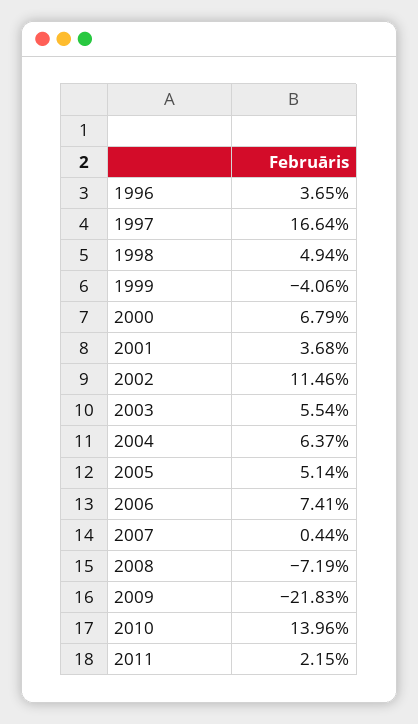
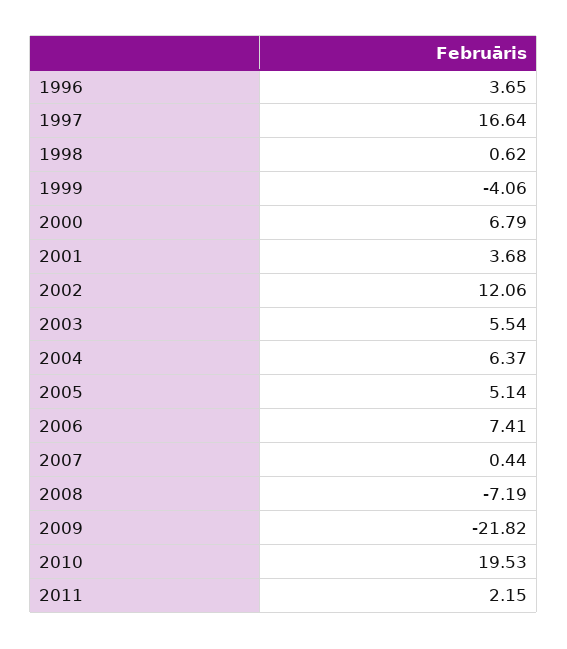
1998: 4.94 -> 0.62
2002: 11.46 -> 12.06
2009: -21.83 -> -21.82
2010: 13.96 -> 19.53

